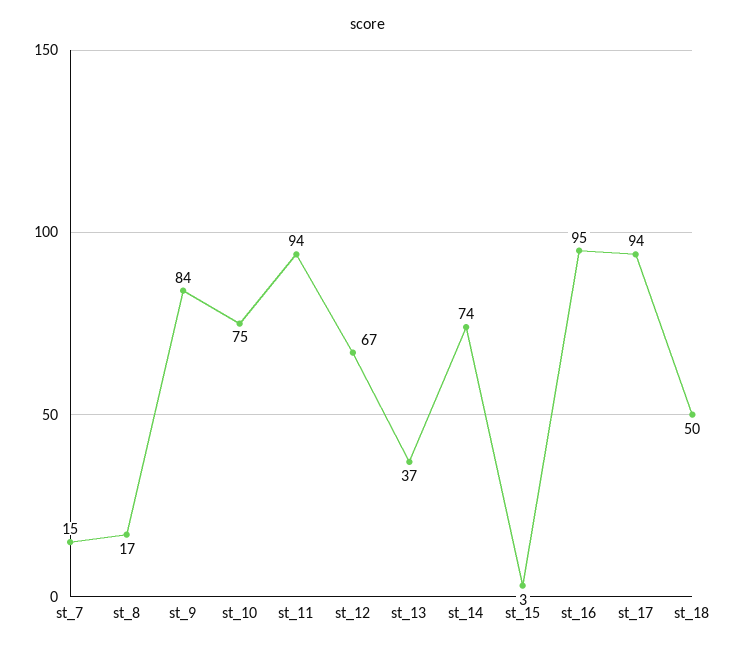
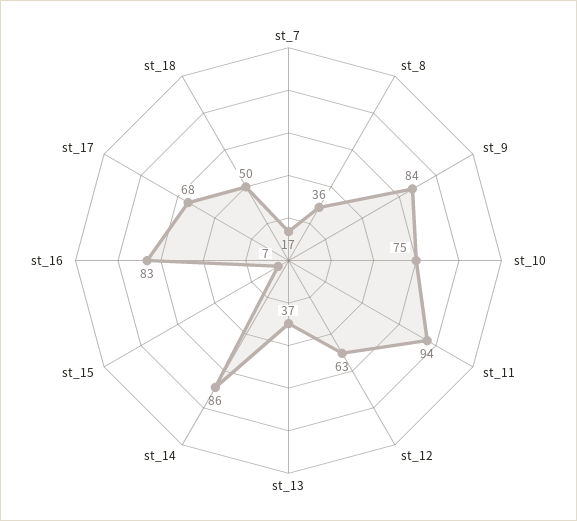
st_7: 15 -> 17
st_8: 17 -> 36
st_12: 67 -> 63
st_14: 74 -> 86
st_15: 3 -> 7
st_16: 95 -> 83
st_17: 94 -> 68

